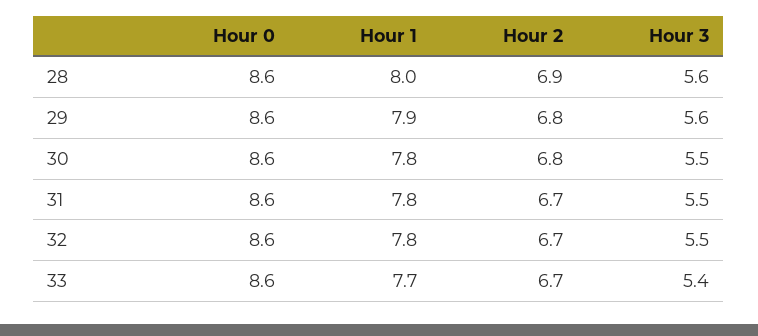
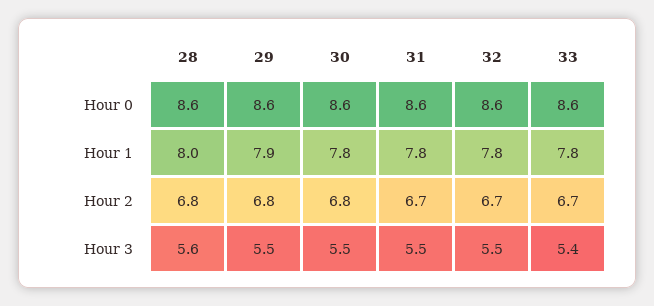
Hour 2, 28: 6.9 -> 6.8
Hour 3, 29: 5.6 -> 5.5
Hour 1, 33: 7.7 -> 7.8

